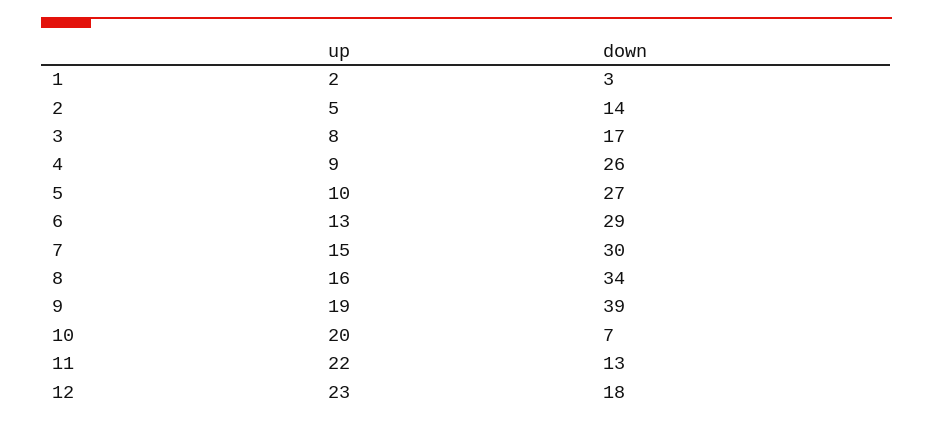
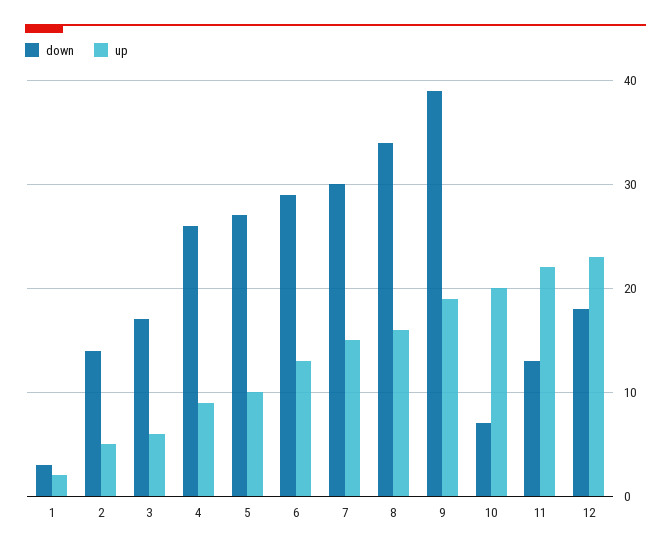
up, 3: 8 -> 6

